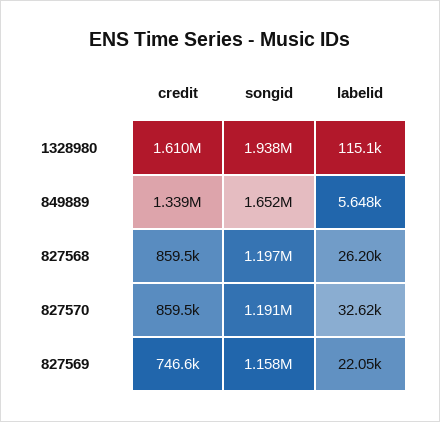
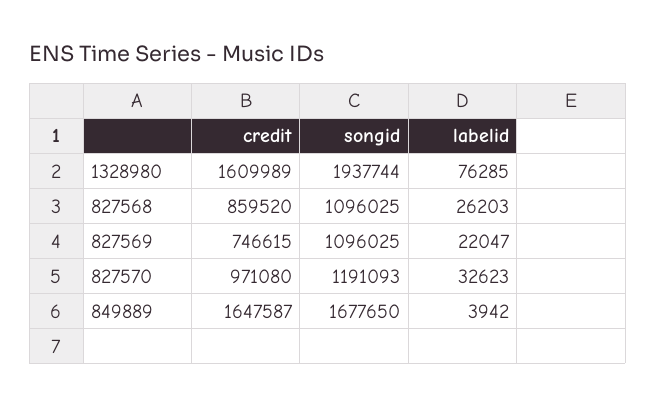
labelid, 1328980: 115100 -> 76285
credit, 849889: 1339000 -> 1647587
songid, 849889: 1652000 -> 1677650
labelid, 849889: 5648 -> 3942
songid, 827568: 1197000 -> 1096025
credit, 827570: 859500 -> 971080
songid, 827569: 1158000 -> 1096025

